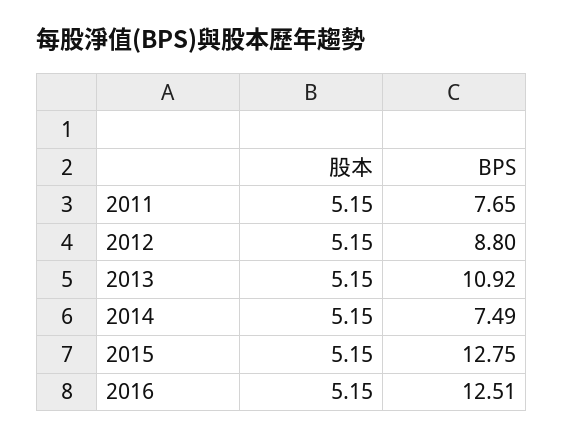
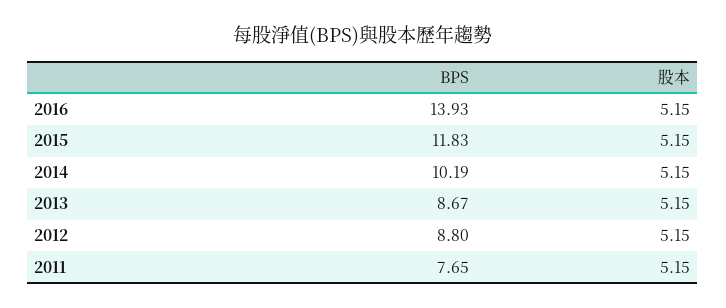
BPS, 2013: 10.92 -> 8.67
BPS, 2014: 7.49 -> 10.19
BPS, 2015: 12.75 -> 11.83
BPS, 2016: 12.51 -> 13.93

